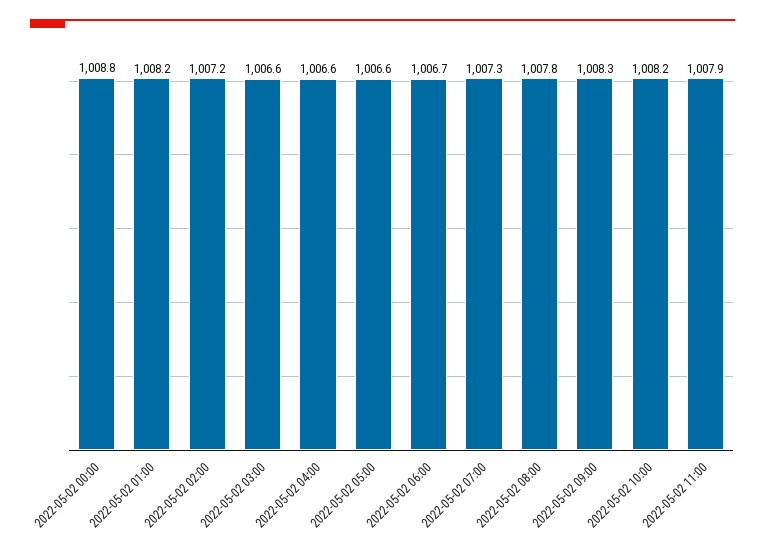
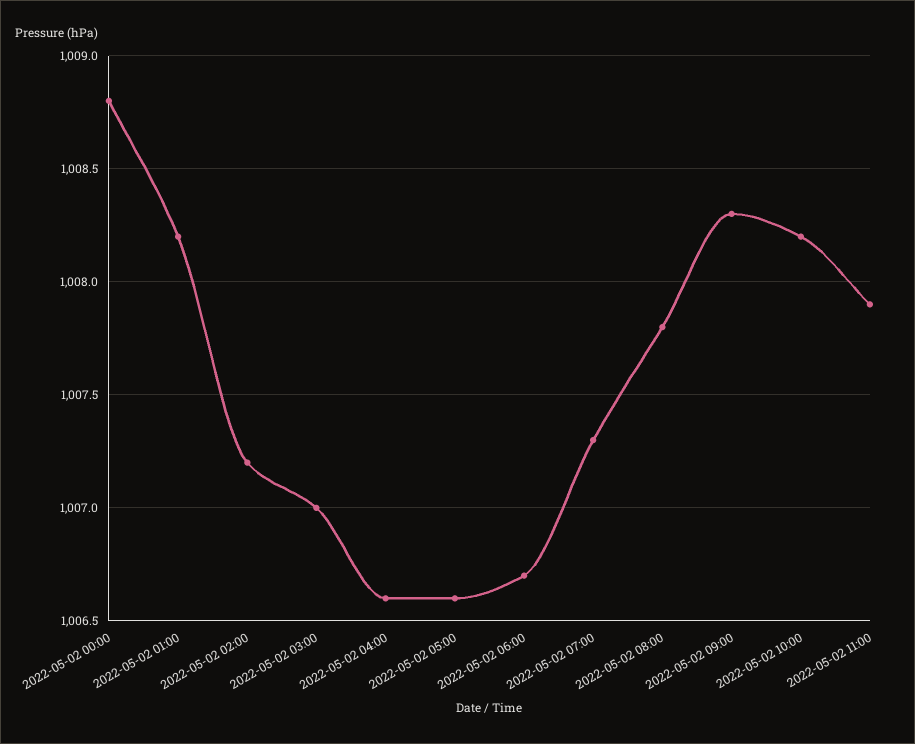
2022-05-02 03:00: 1006.6 -> 1007

